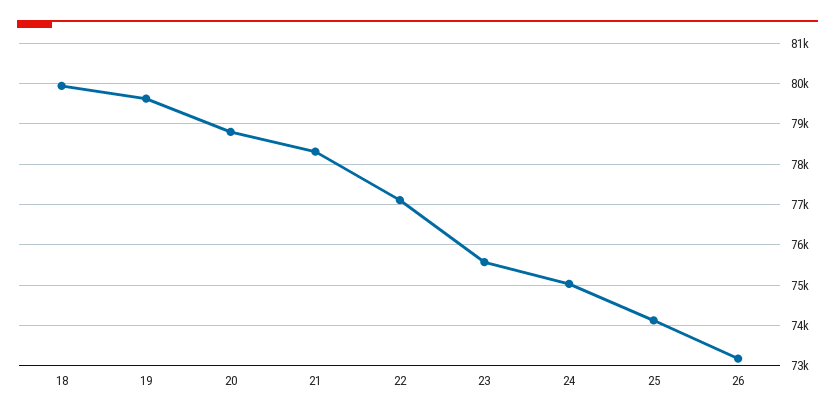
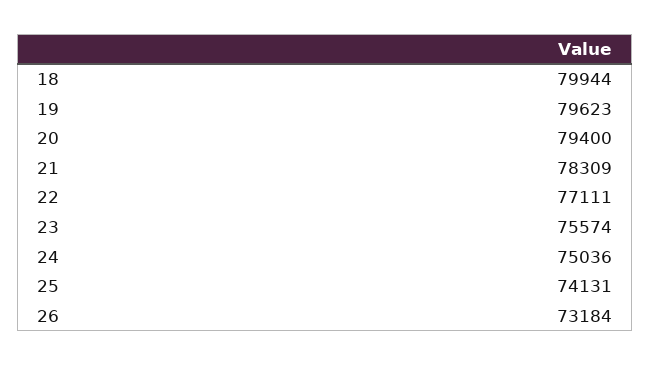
20: 78800 -> 79400

